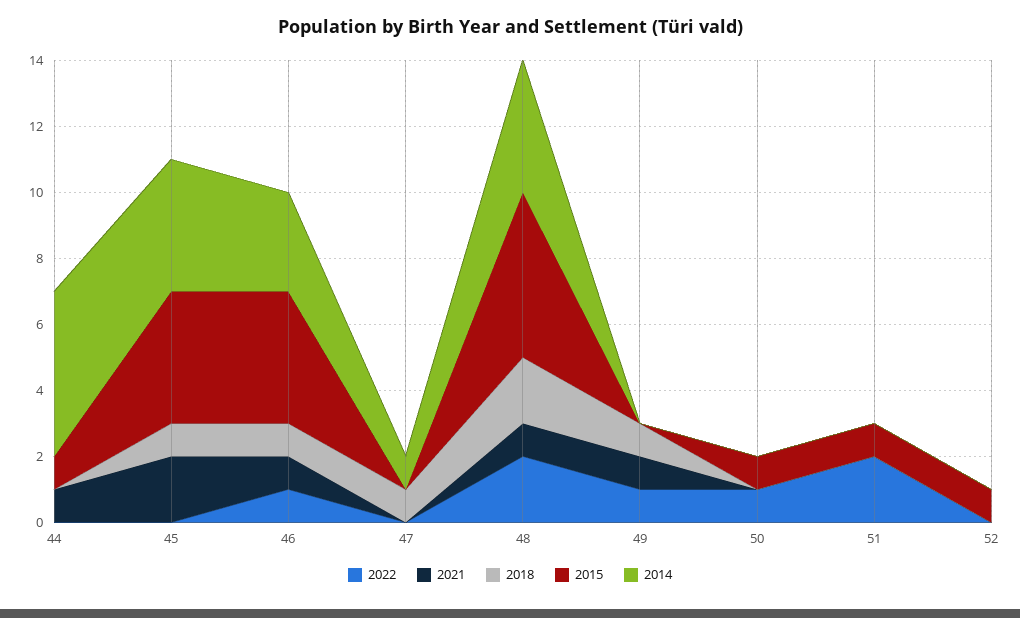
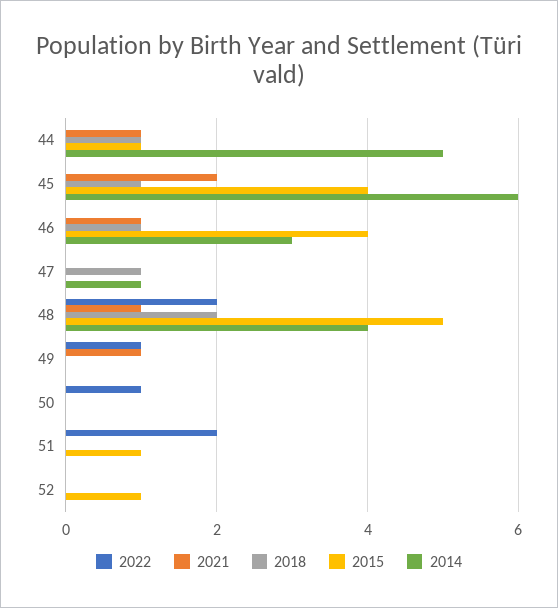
2018, 44: 0 -> 1
2014, 45: 4 -> 6
2022, 46: 1 -> 0
2018, 49: 1 -> 0
2015, 50: 1 -> 0

